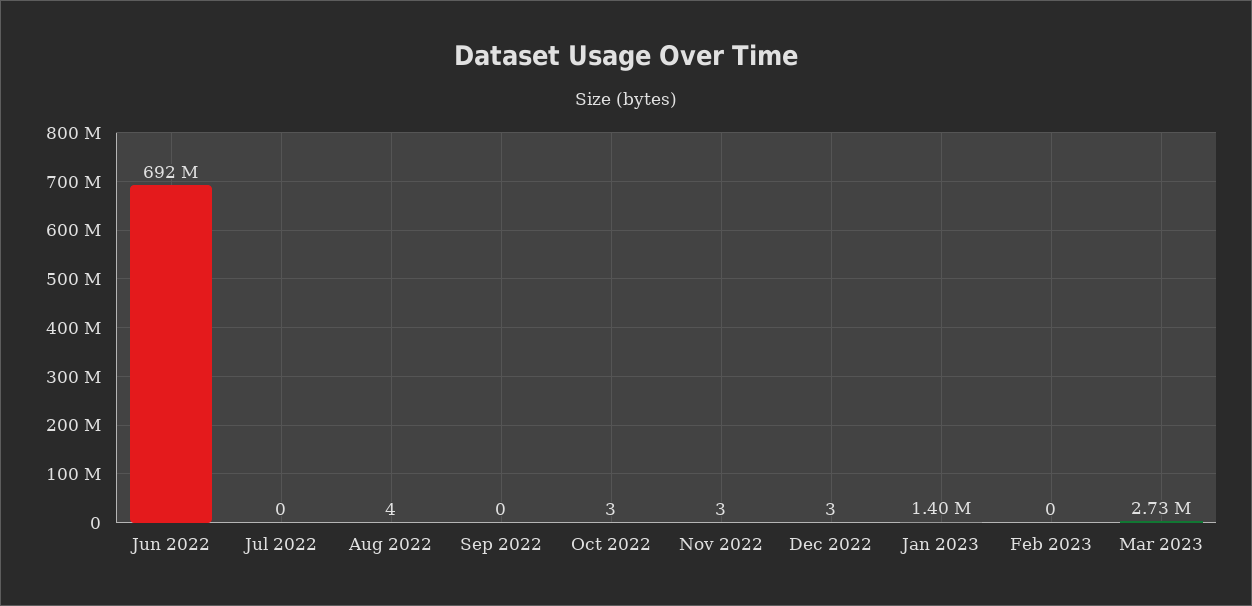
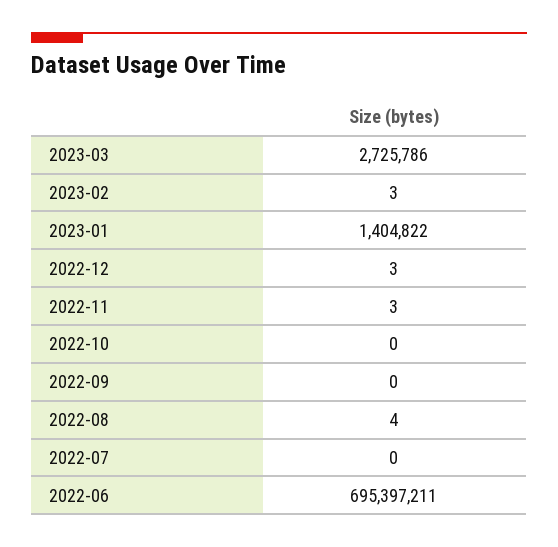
Jun 2022: 692000000 -> 695397211
Oct 2022: 3 -> 0
Feb 2023: 0 -> 3

